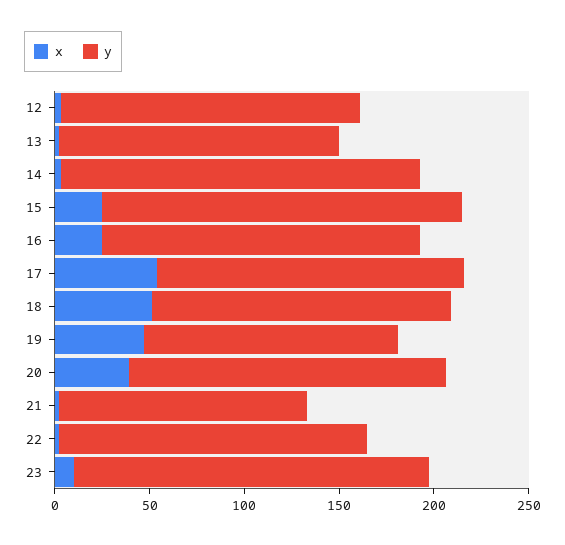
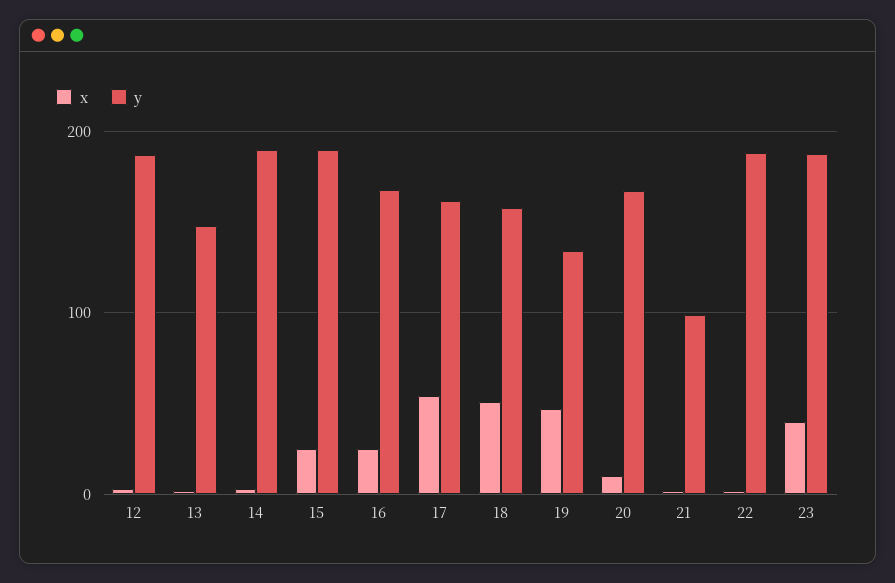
y, 12: 160 -> 190
x, 20: 40 -> 10
y, 21: 130 -> 100
y, 22: 160 -> 190
x, 23: 10 -> 40

